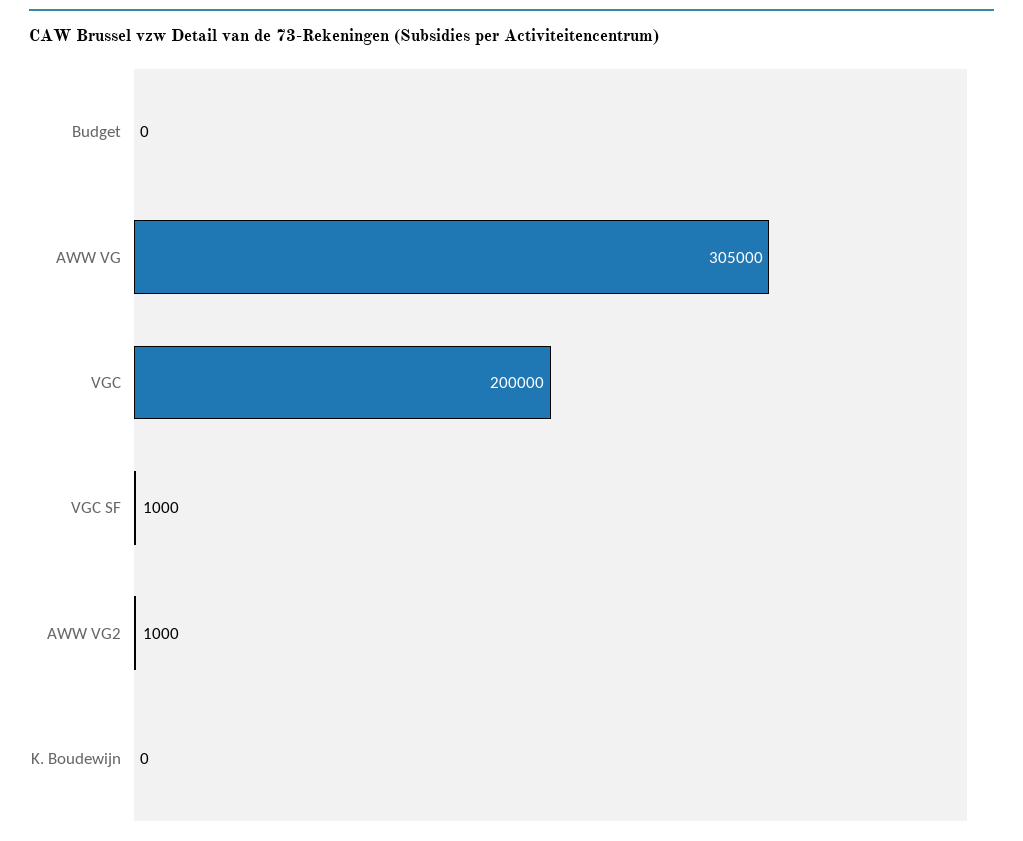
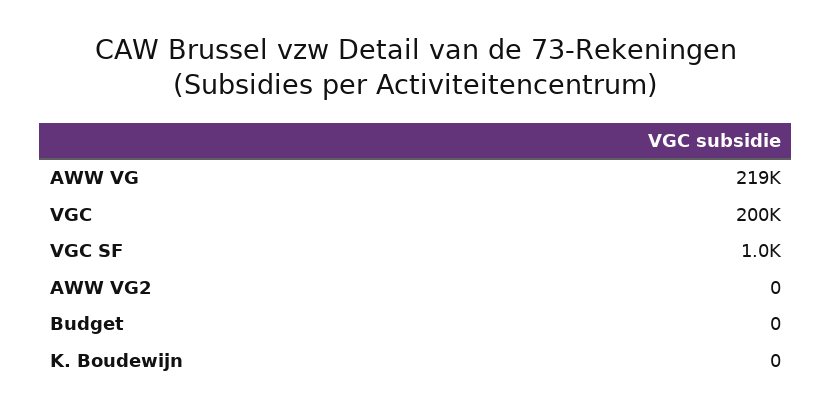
AWW VG: 305000 -> 219000
AWW VG2: 1000 -> 0

